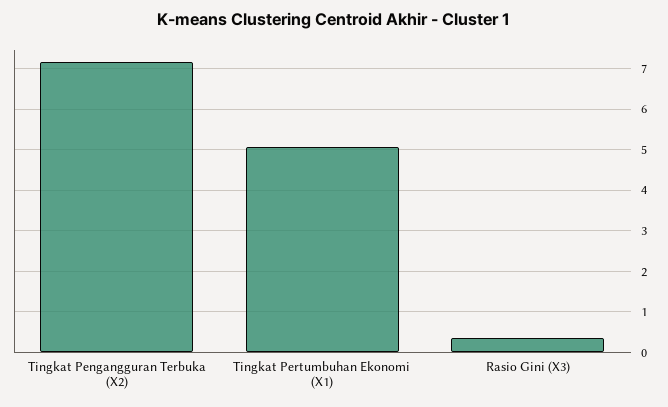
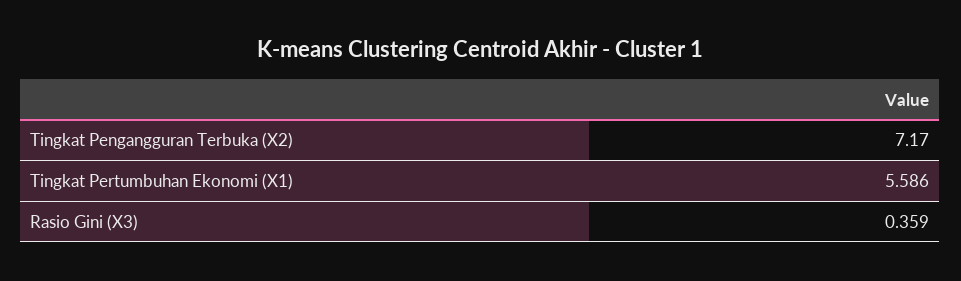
Tingkat Pertumbuhan Ekonomi (X1): 5 -> 5.586

